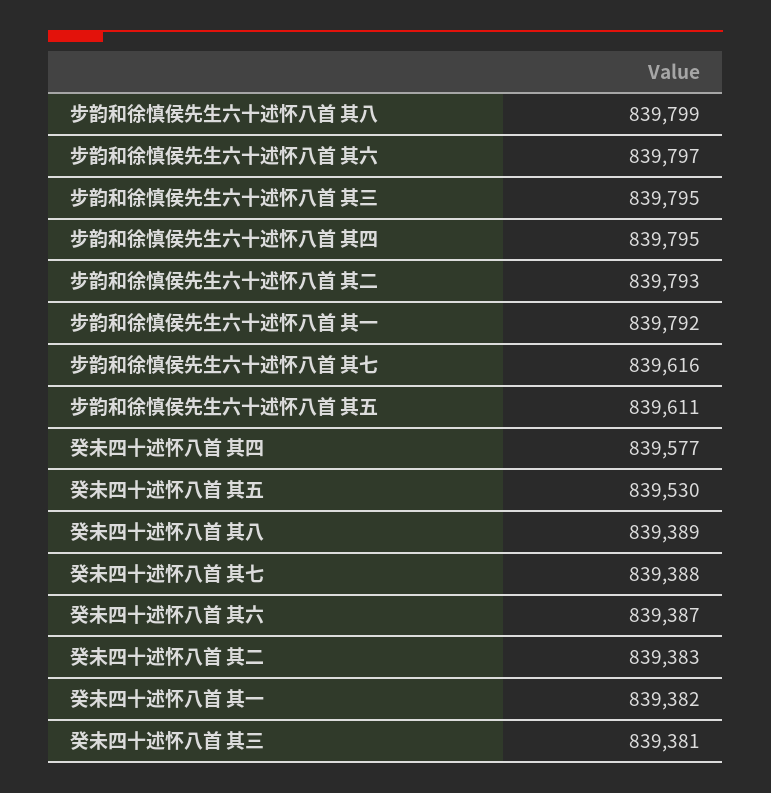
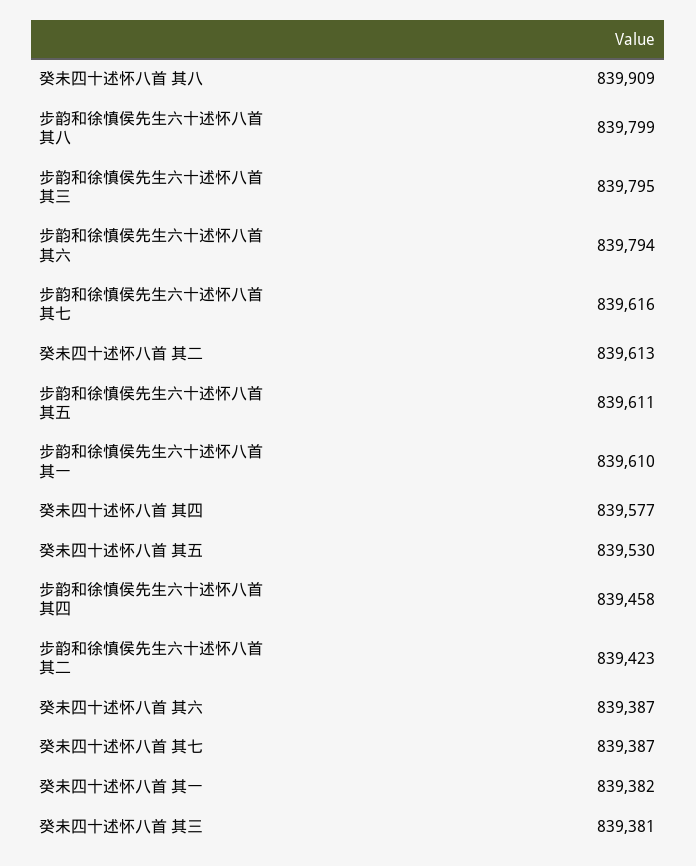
步韵和徐慎侯先生六十述怀八首 其六: 839797 -> 839794
步韵和徐慎侯先生六十述怀八首 其四: 839795 -> 839458
步韵和徐慎侯先生六十述怀八首 其二: 839793 -> 839423
步韵和徐慎侯先生六十述怀八首 其一: 839792 -> 839610
癸未四十述怀八首 其八: 839389 -> 839909
癸未四十述怀八首 其七: 839388 -> 839387
癸未四十述怀八首 其二: 839383 -> 839613

